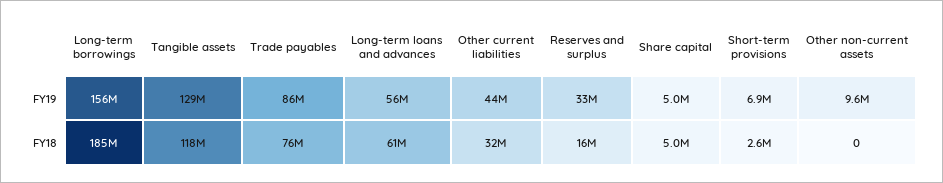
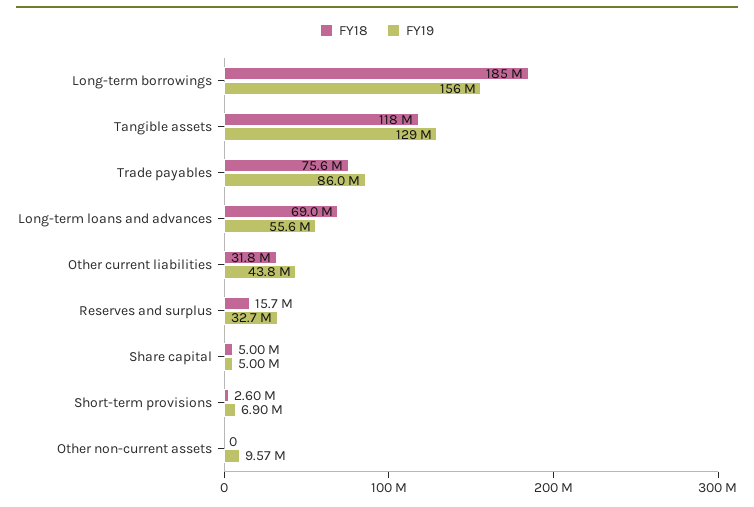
FY18, Long-term loans and advances: 61000000 -> 69000000

